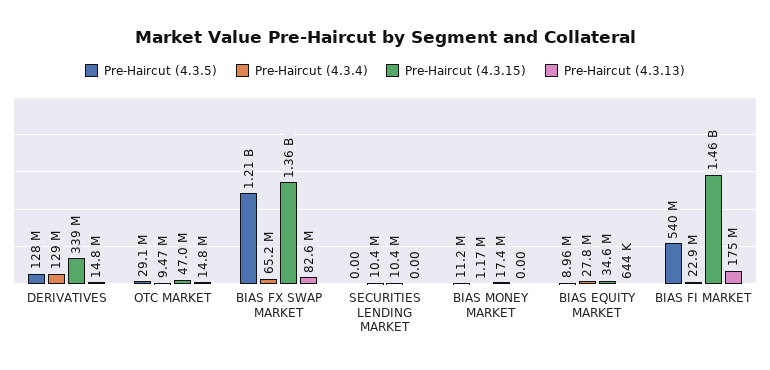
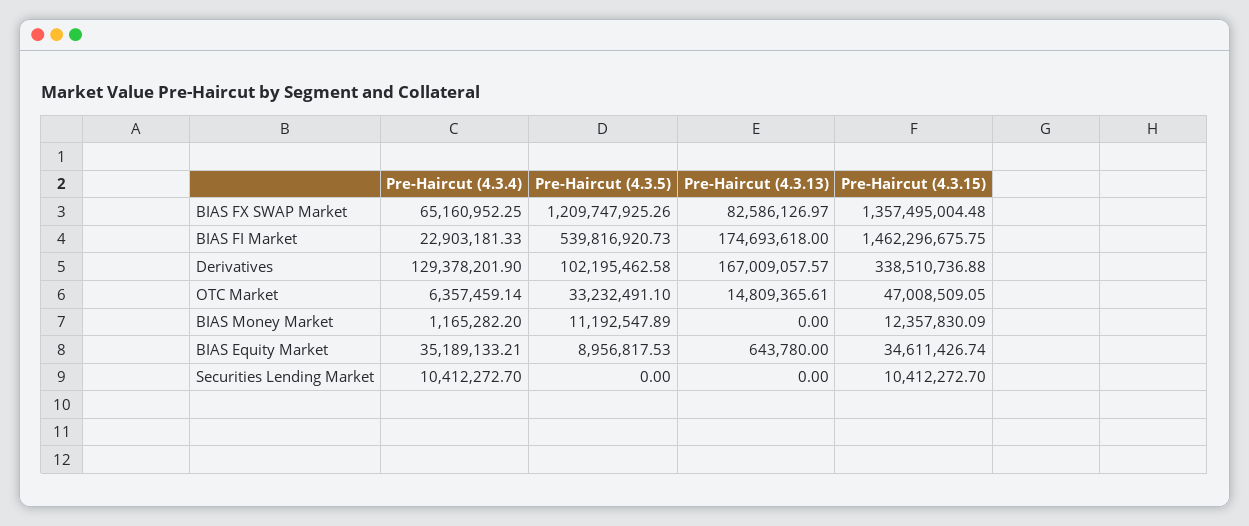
Pre-Haircut (4.3.5), DERIVATIVES: 128000000 -> 102195462.58
Pre-Haircut (4.3.13), DERIVATIVES: 14800000 -> 167009057.57
Pre-Haircut (4.3.5), OTC MARKET: 29100000 -> 33232491.1
Pre-Haircut (4.3.4), OTC MARKET: 9470000 -> 6357459.14
Pre-Haircut (4.3.15), BIAS MONEY MARKET: 17400000 -> 12357830.09
Pre-Haircut (4.3.4), BIAS EQUITY MARKET: 27800000 -> 35189133.21

